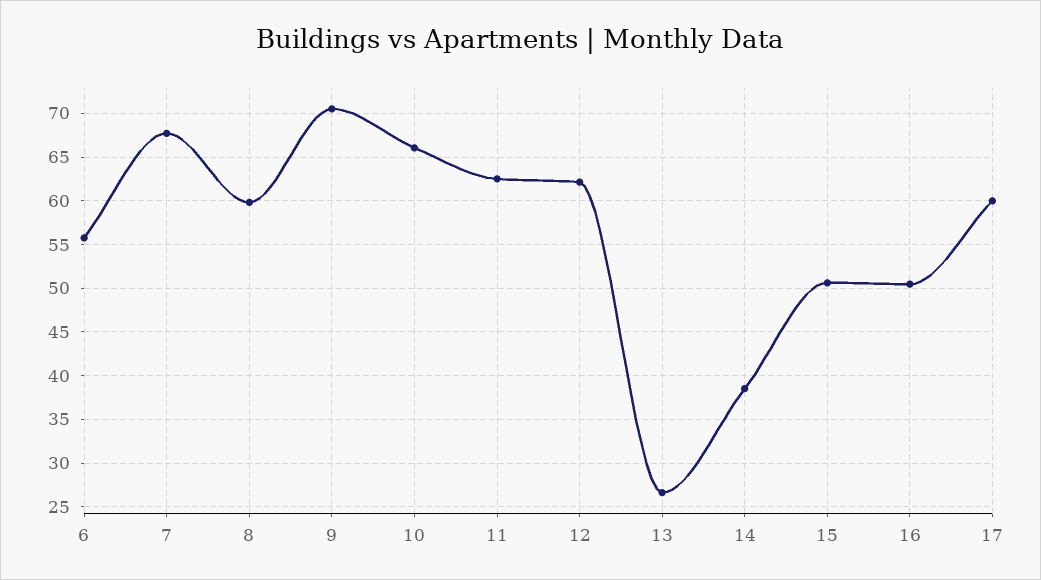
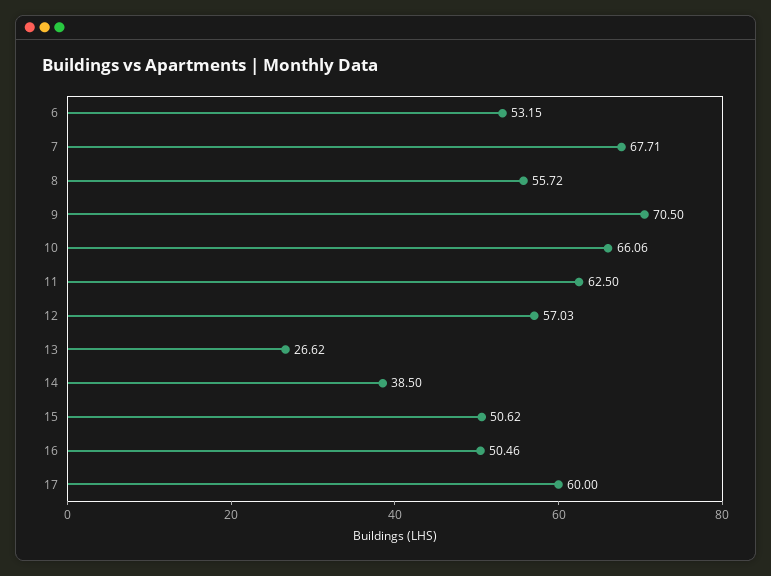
6: 56 -> 53.15
8: 60 -> 55.72
12: 62 -> 57.03

